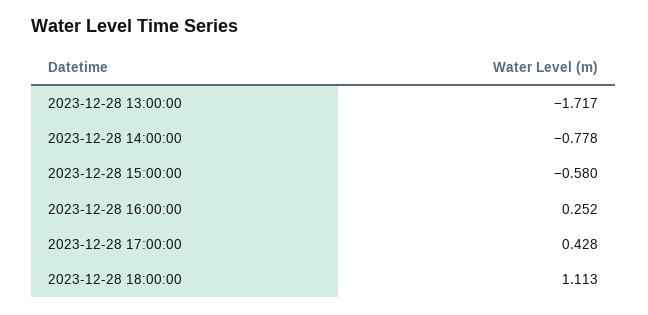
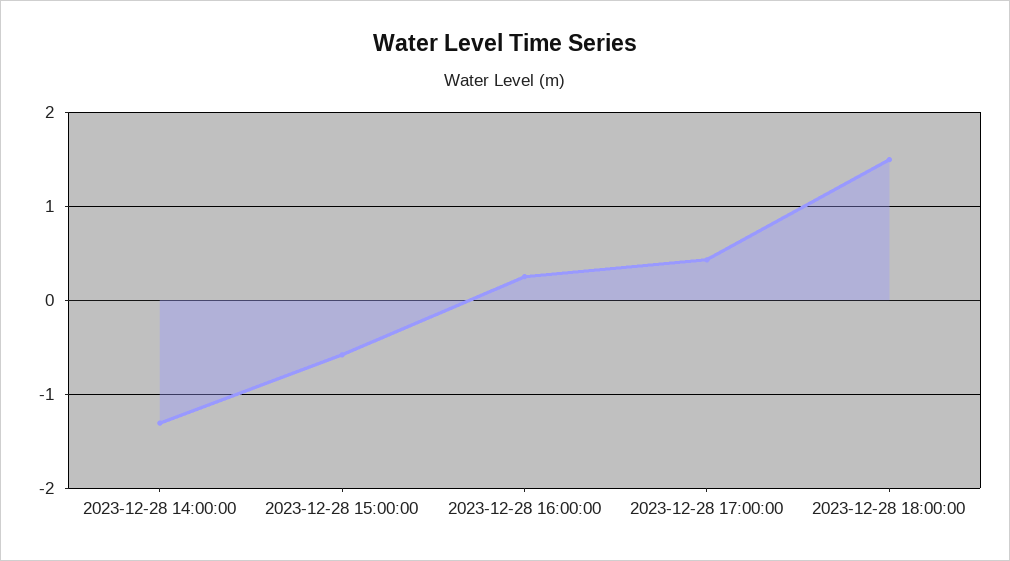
2023-12-28 13:00:00: -1.717 -> none
2023-12-28 14:00:00: -0.778 -> -1.3
2023-12-28 18:00:00: 1.113 -> 1.5

